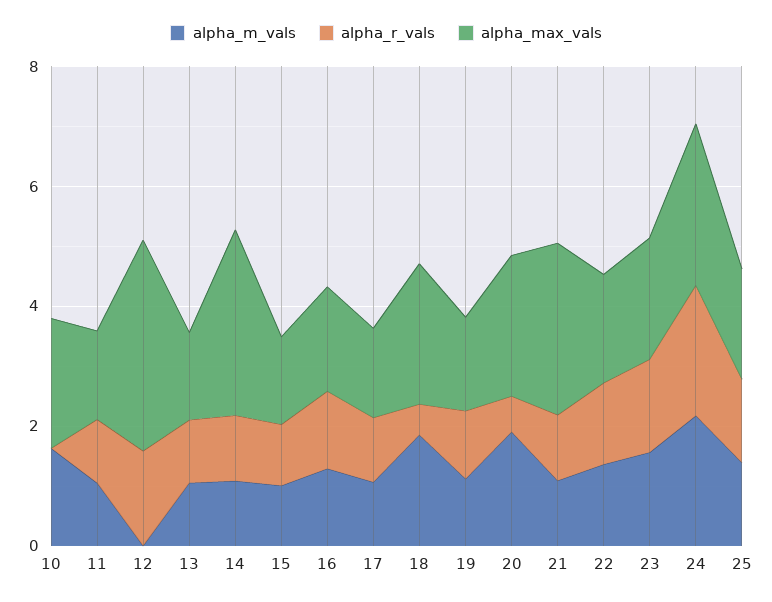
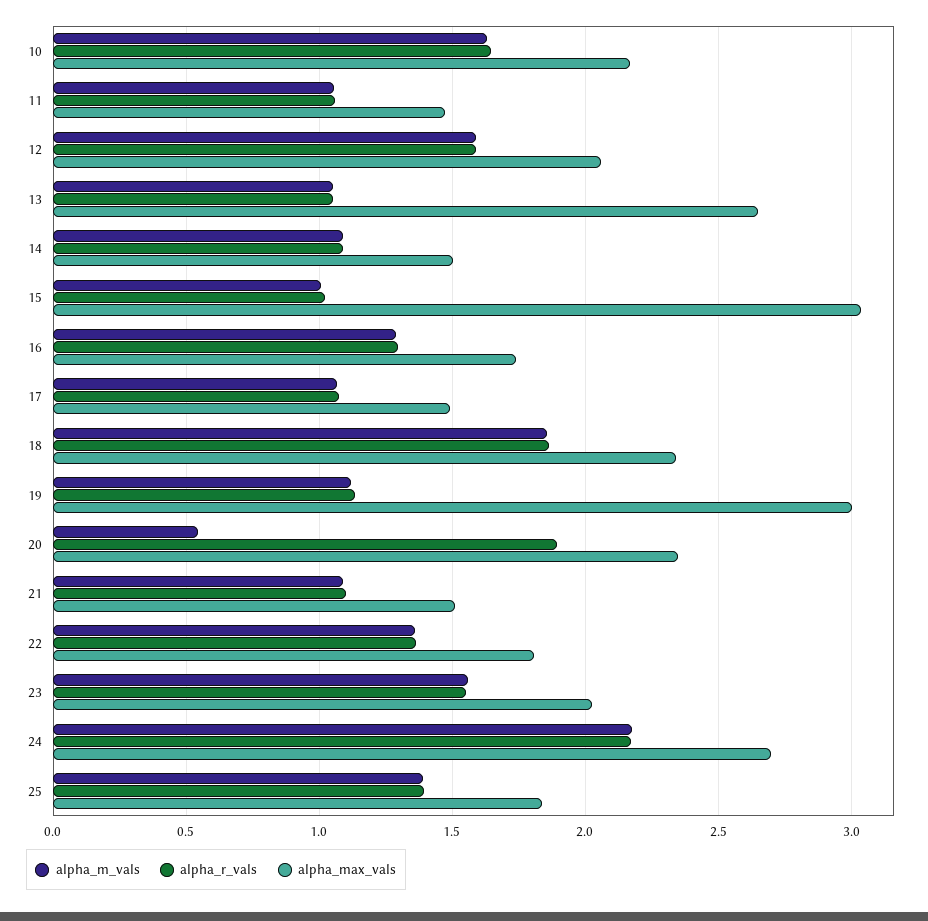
alpha_r_vals, 10: 0 -> 1.65
alpha_m_vals, 12: 0 -> 1.6
alpha_max_vals, 12: 3.5 -> 2.05
alpha_max_vals, 13: 1.5 -> 2.65
alpha_max_vals, 14: 3 -> 1.5
alpha_max_vals, 15: 1.5 -> 3.05
alpha_r_vals, 18: 0.5 -> 1.85
alpha_max_vals, 19: 1.5 -> 3
alpha_m_vals, 20: 2 -> 0.55
alpha_r_vals, 20: 0.5 -> 1.9
alpha_max_vals, 21: 3 -> 1.5

